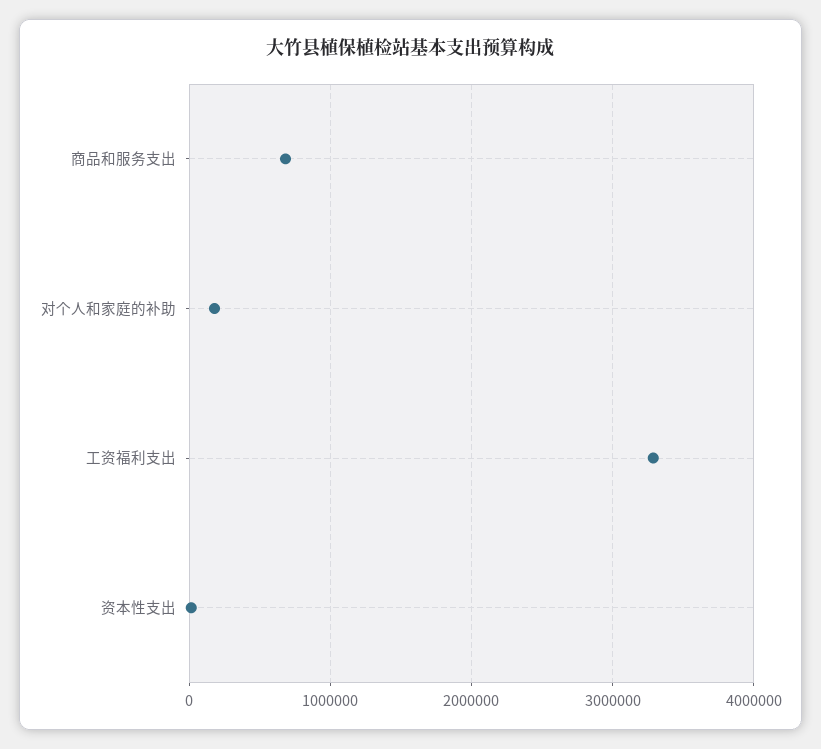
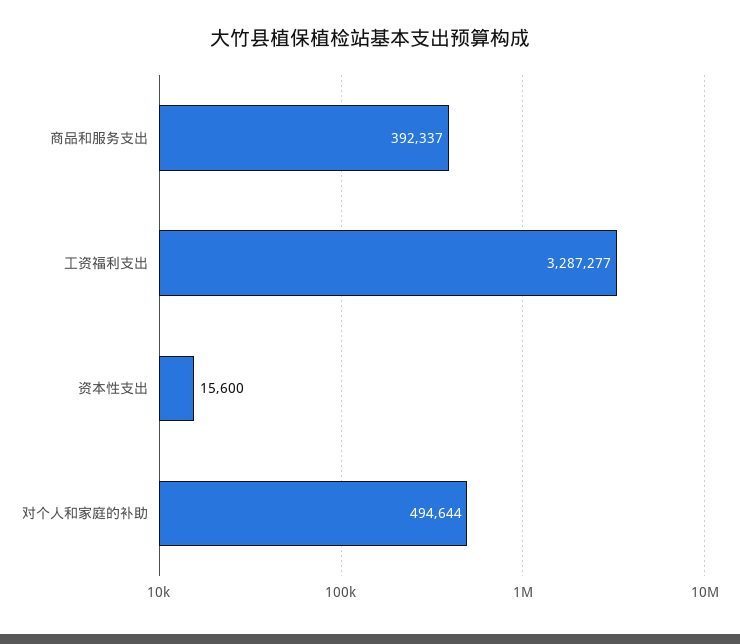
商品和服务支出: 700000 -> 392337
对个人和家庭的补助: 200000 -> 494644

